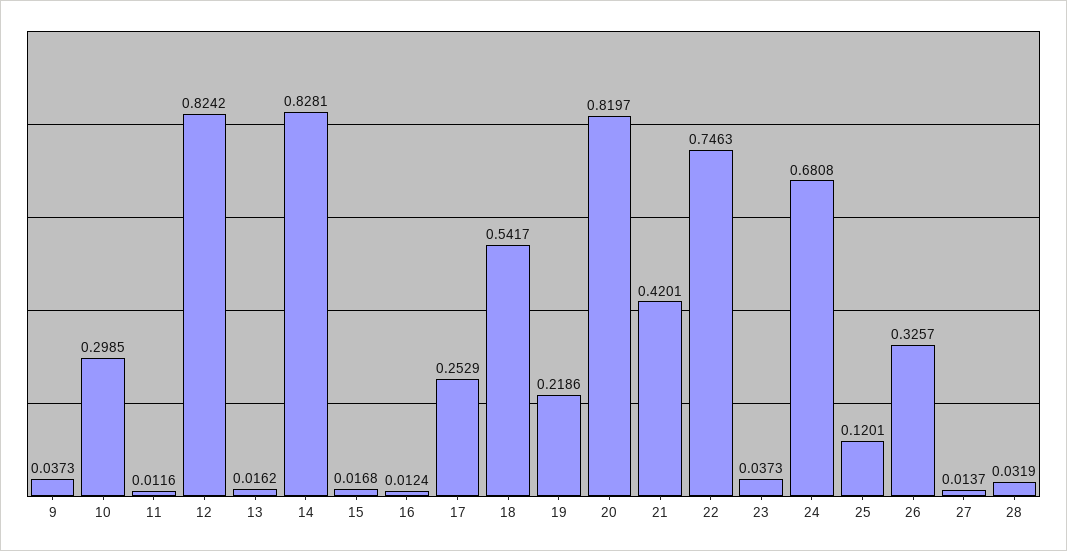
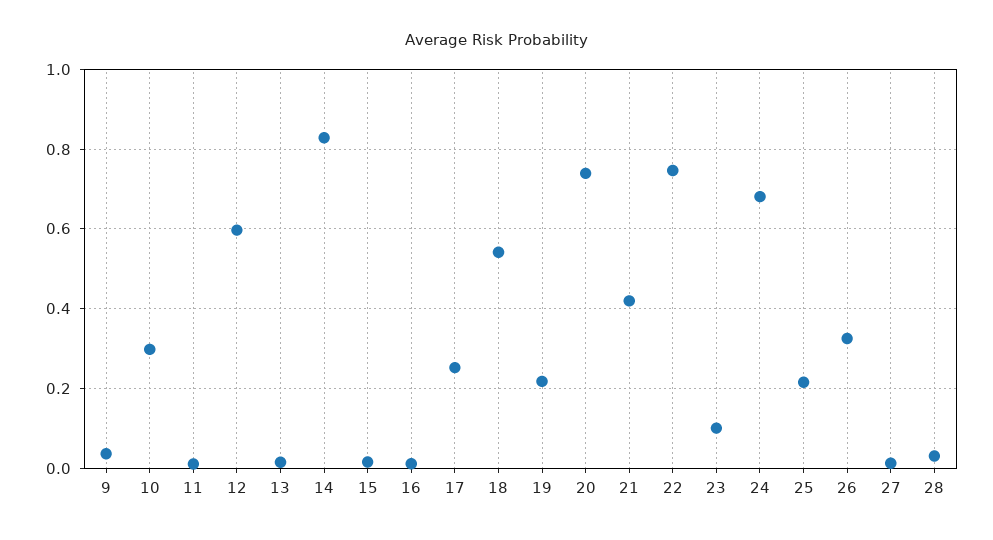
12: 0.8242 -> 0.6
20: 0.8197 -> 0.74
23: 0.0373 -> 0.1
25: 0.1201 -> 0.22

